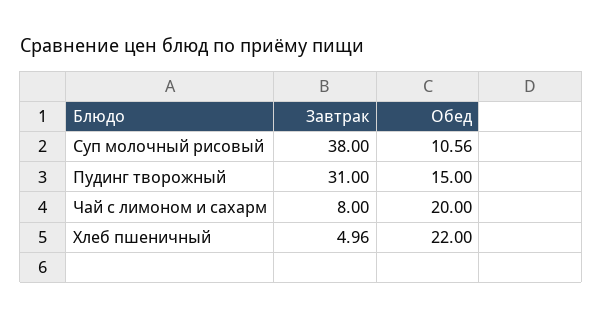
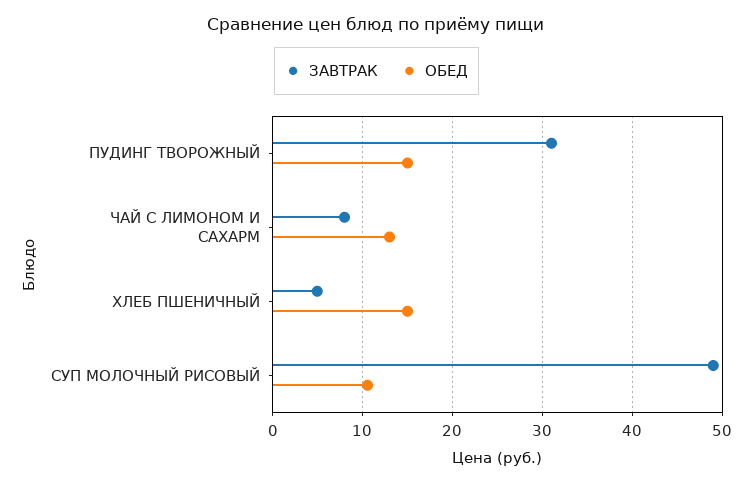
Завтрак, Суп молочный рисовый: 38 -> 49
Обед, Чай с лимоном и сахарм: 20 -> 13
Обед, Хлеб пшеничный: 22 -> 15

